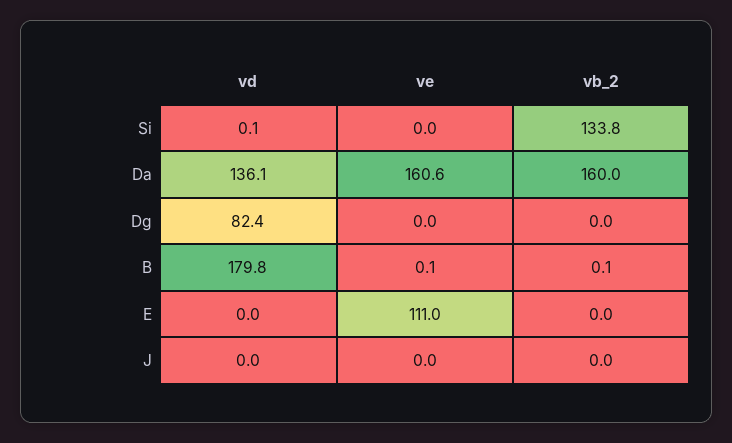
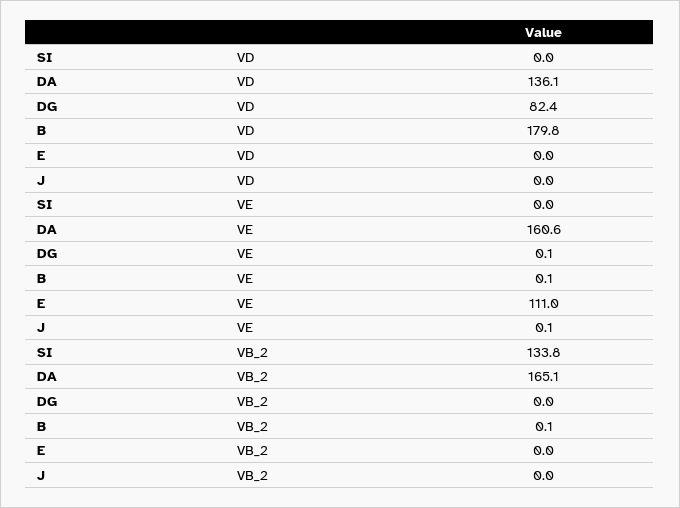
vd, Si: 0.1 -> 0
vb_2, Da: 160 -> 165.1
ve, Dg: 0 -> 0.1
ve, J: 0 -> 0.1

